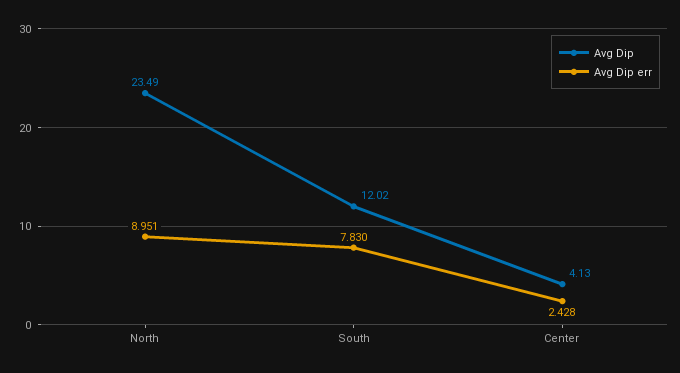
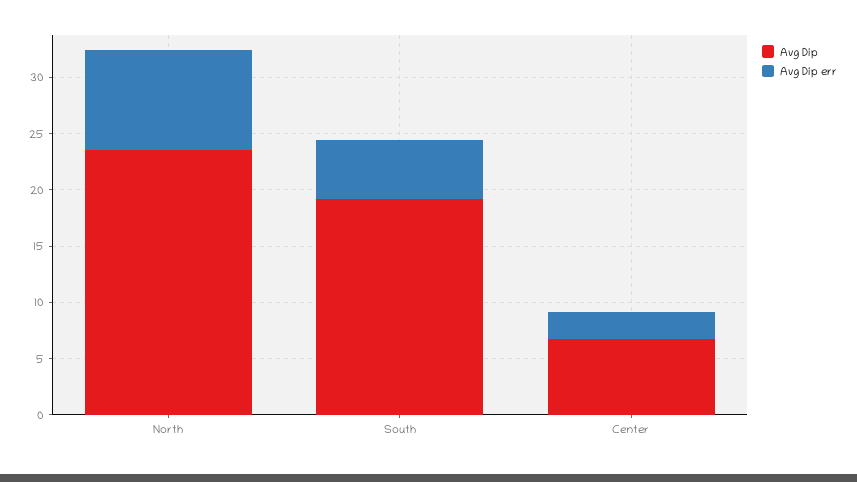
Avg Dip, South: 12.02 -> 19
Avg Dip err, South: 7.83 -> 5
Avg Dip, Center: 4.13 -> 7

